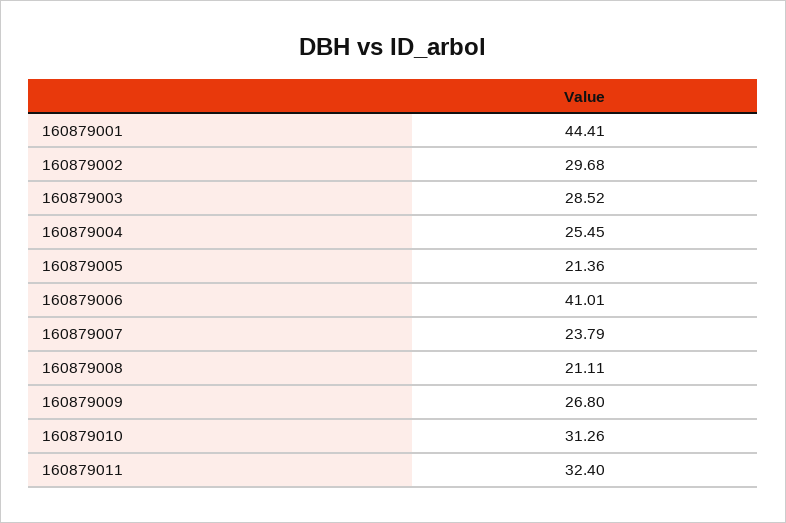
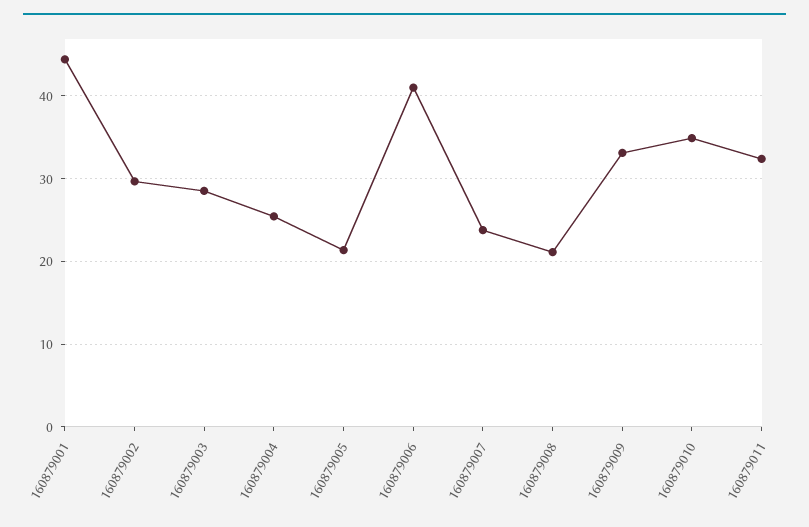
160879009: 26.8 -> 33
160879010: 31.26 -> 35

